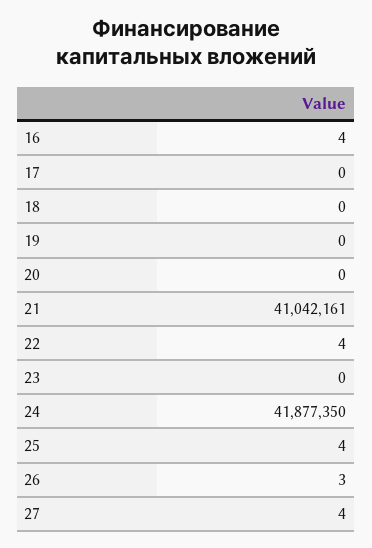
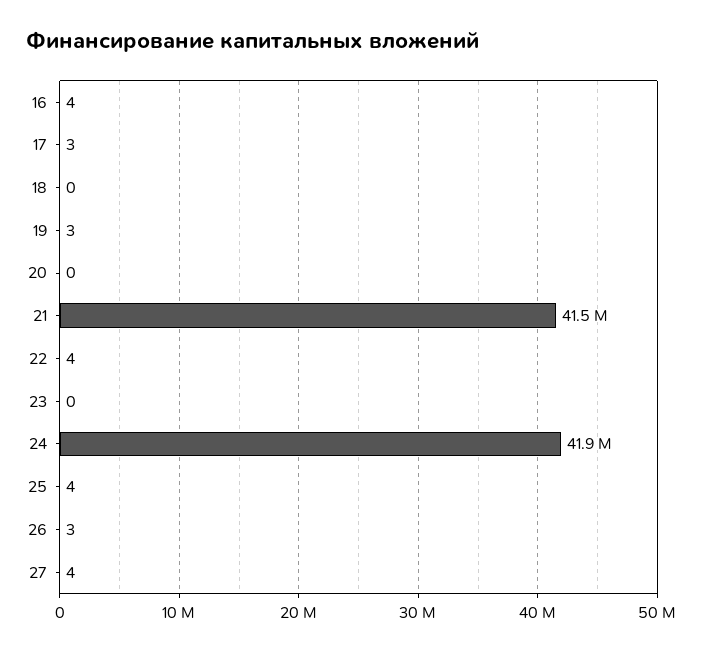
17: 0 -> 3
19: 0 -> 3
21: 41042161 -> 41500000

